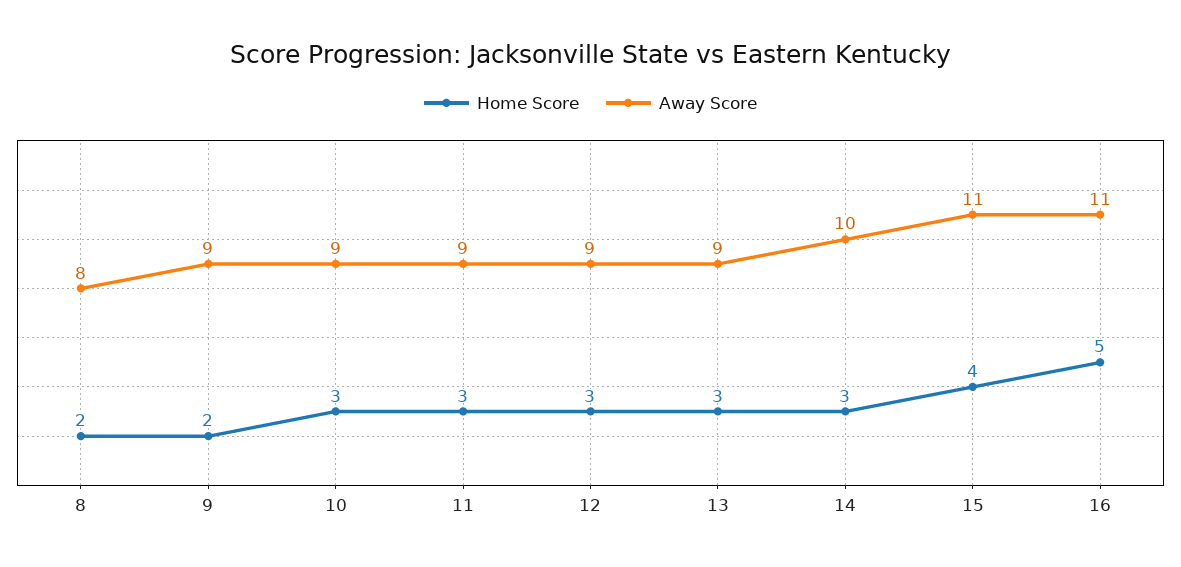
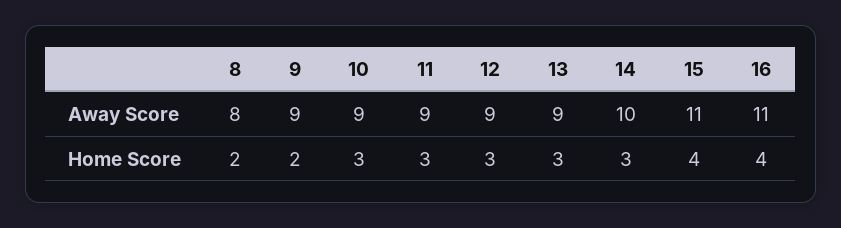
Home Score, 16: 5 -> 4

